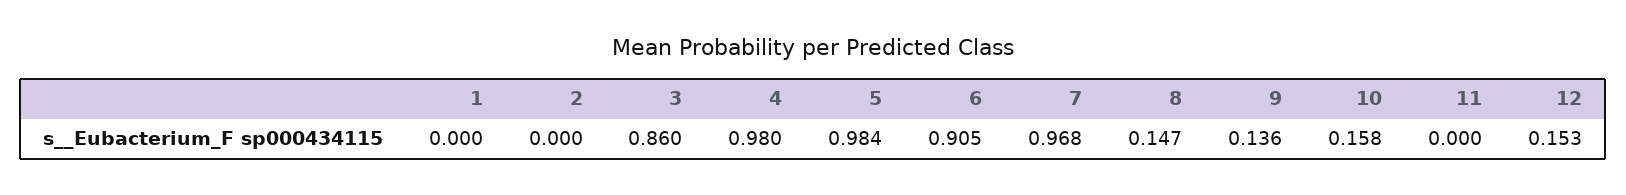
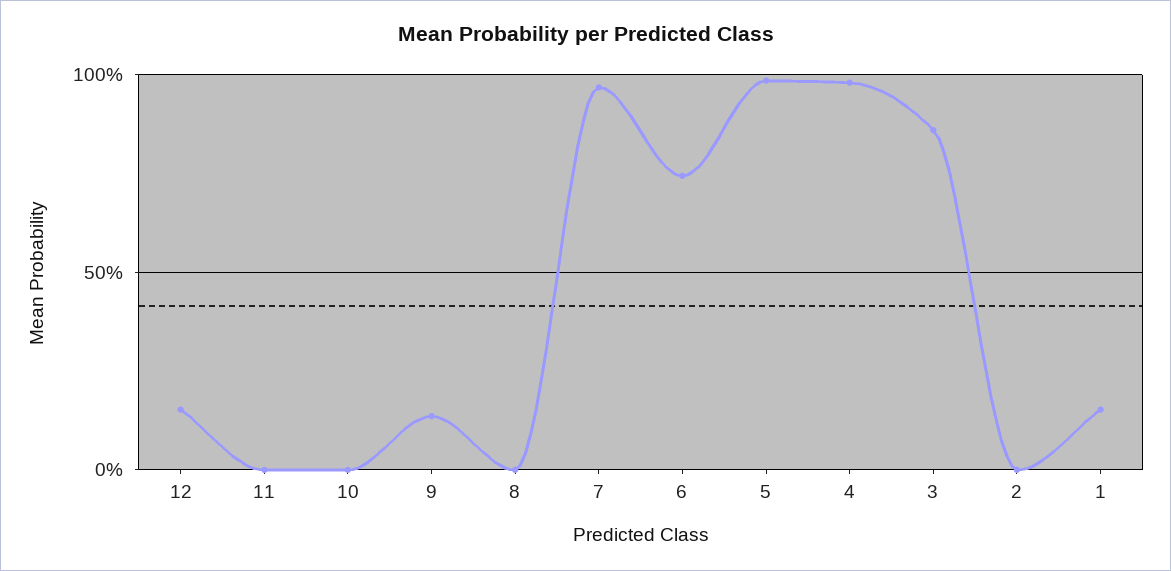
1: 0 -> 0.15
6: 0.905 -> 0.75
8: 0.147 -> 0
10: 0.158 -> 0

